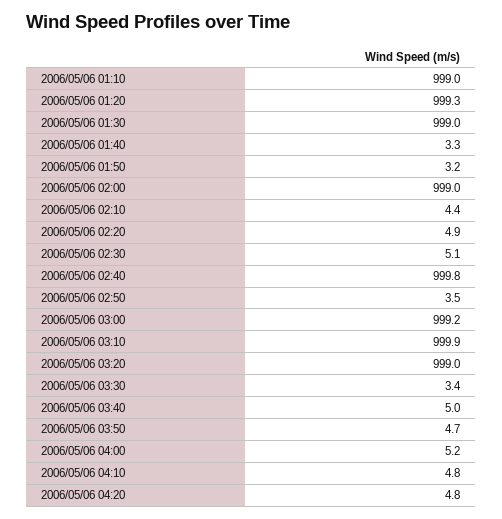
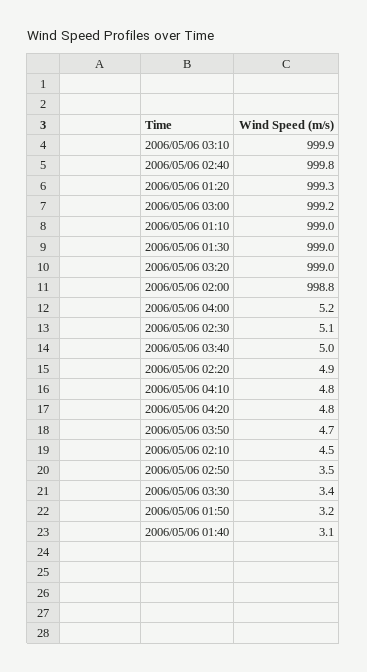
2006/05/06 01:40: 3.3 -> 3.1
2006/05/06 02:00: 999 -> 998.8
2006/05/06 02:10: 4.4 -> 4.5

